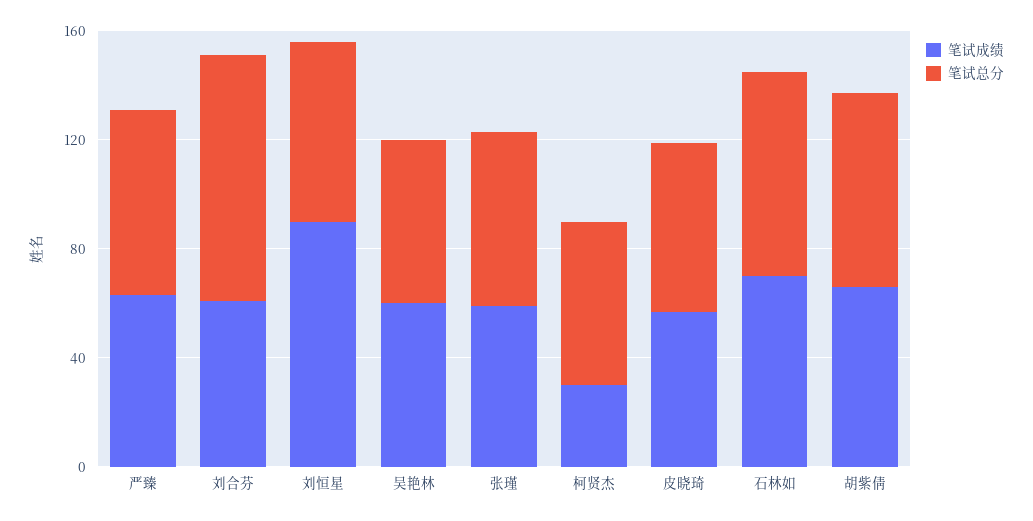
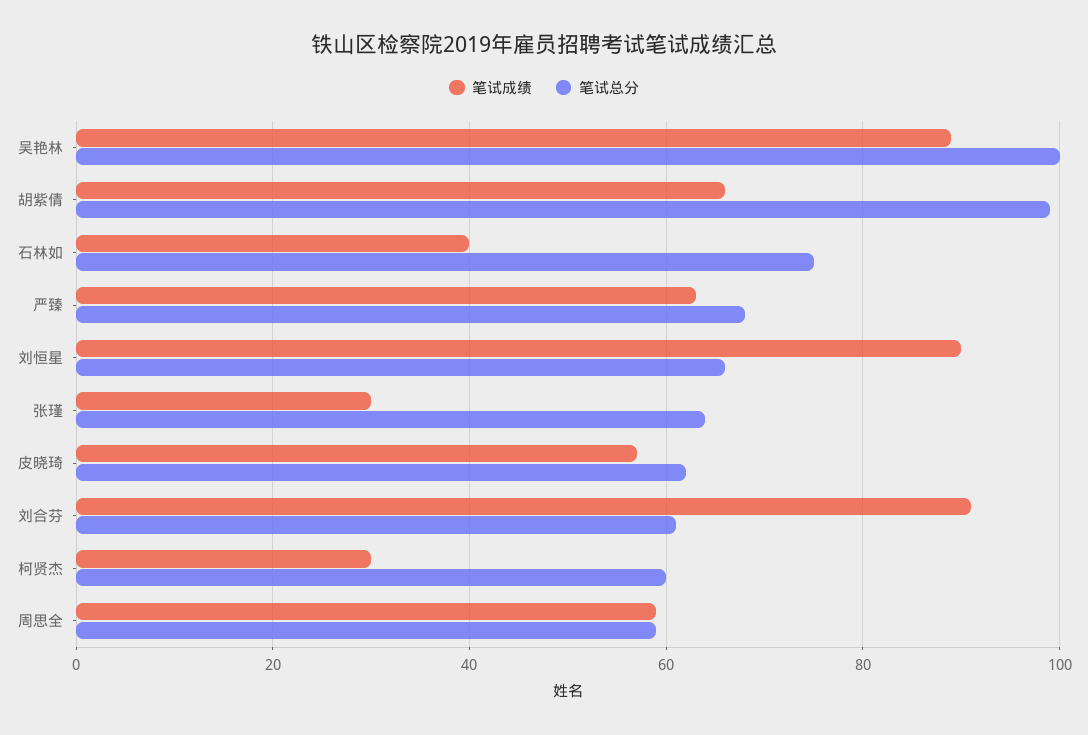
笔试成绩, 刘合芬: 60 -> 90
笔试总分, 刘合芬: 90 -> 60
笔试成绩, 吴艳林: 60 -> 90
笔试总分, 吴艳林: 60 -> 100
笔试成绩, 张瑾: 60 -> 30
笔试成绩, 石林如: 70 -> 40
笔试总分, 胡紫倩: 70 -> 100
笔试成绩, 周思全: none -> 60
笔试总分, 周思全: none -> 60

